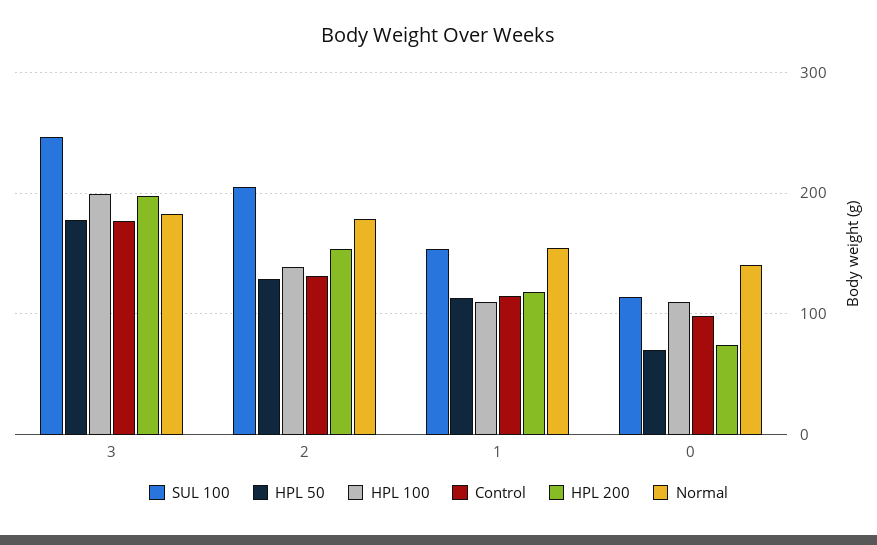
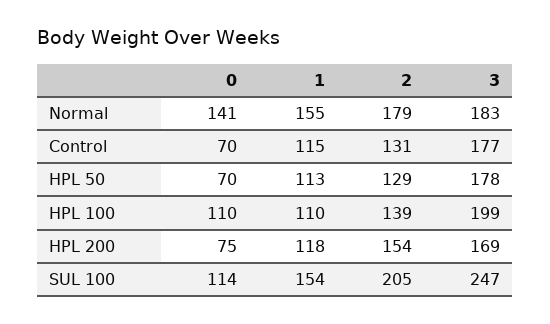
HPL 200, 3: 200 -> 169
Control, 0: 100 -> 70

